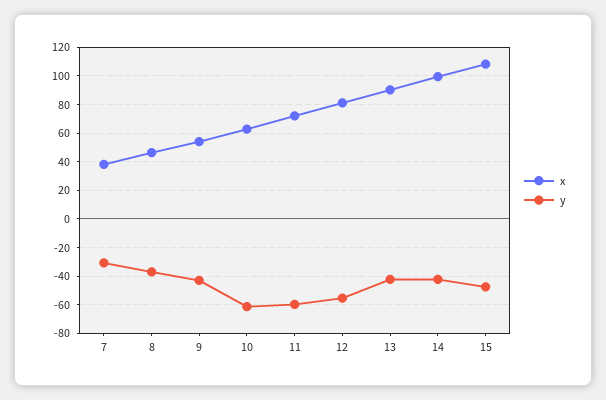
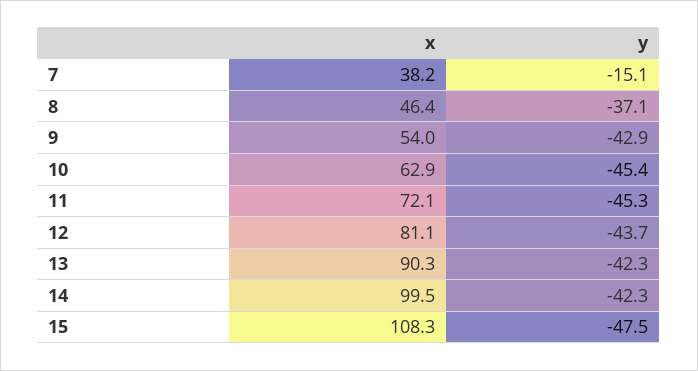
y, 7: -30 -> -15.1
y, 10: -60 -> -45.4
y, 11: -60 -> -45.3
y, 12: -55 -> -43.7

